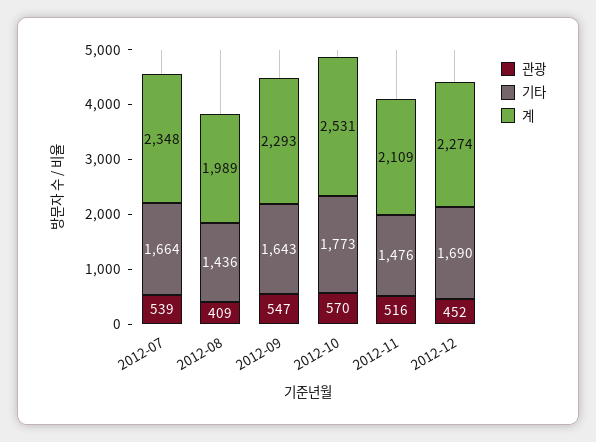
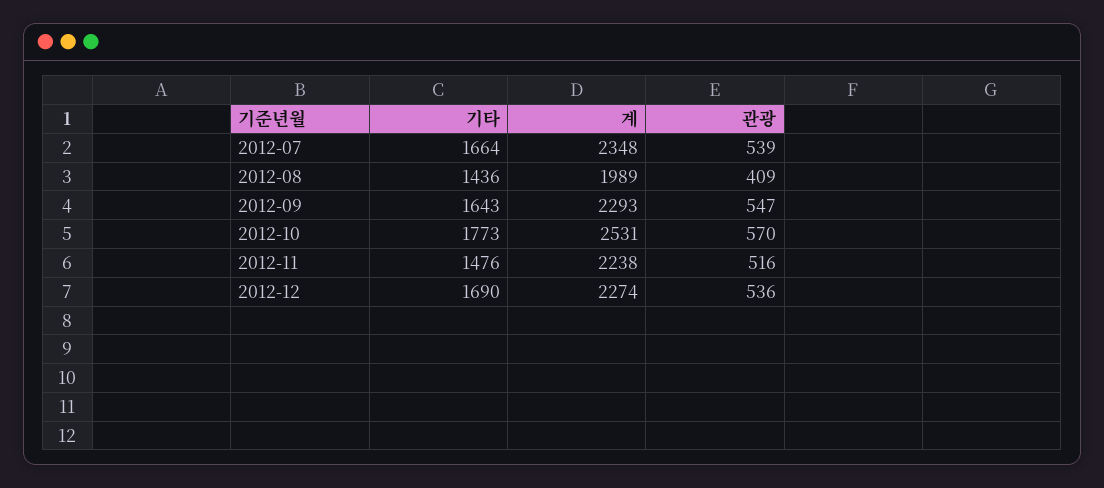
계, 2012-11: 2109 -> 2238
관광, 2012-12: 452 -> 536

